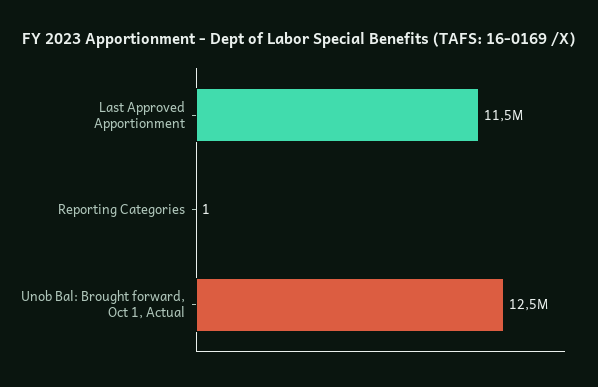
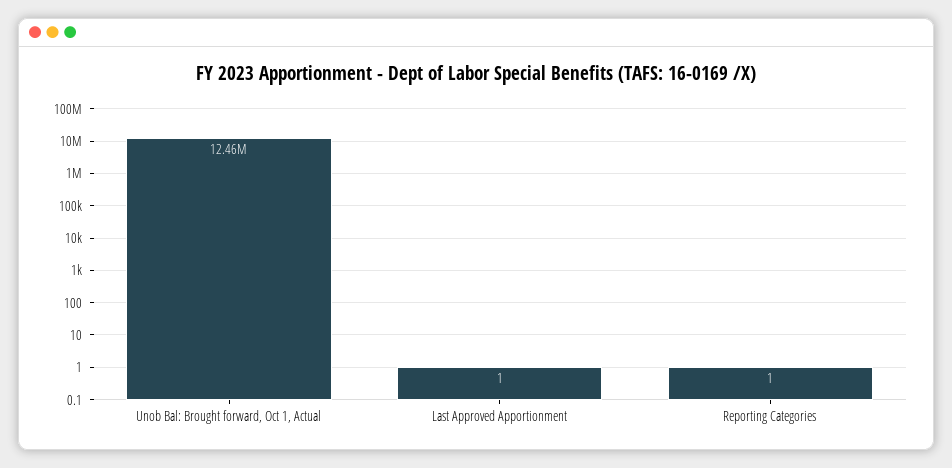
Last Approved Apportionment: 11500000 -> 1

